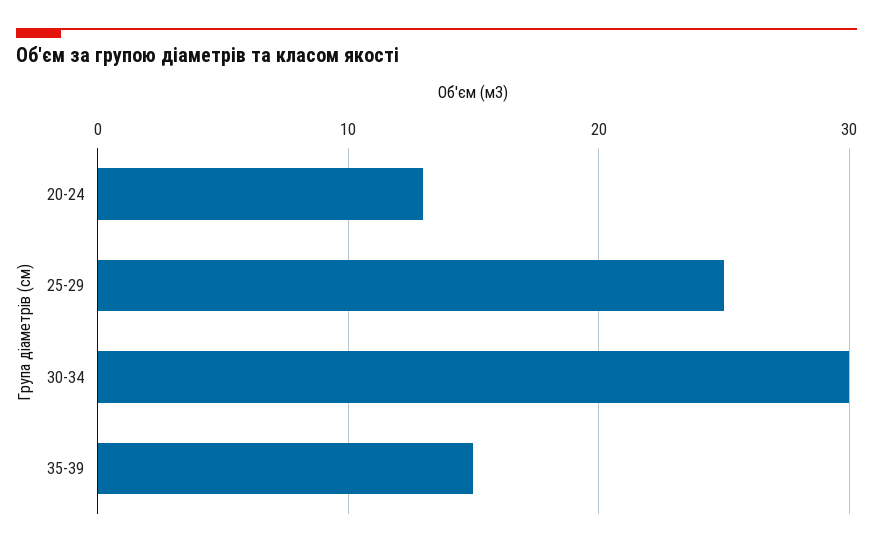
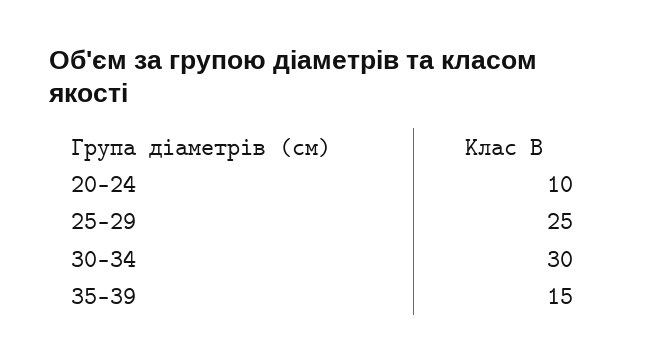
20-24: 13 -> 10

